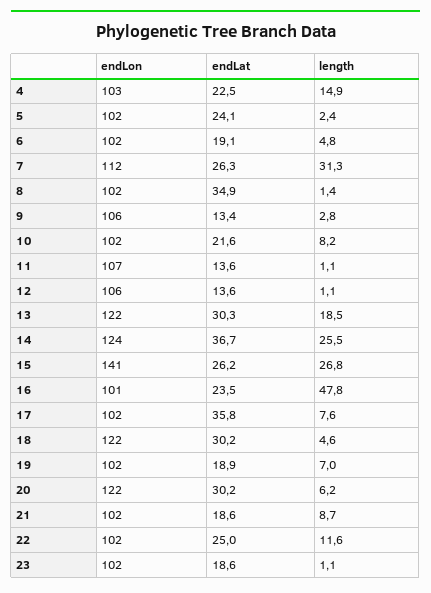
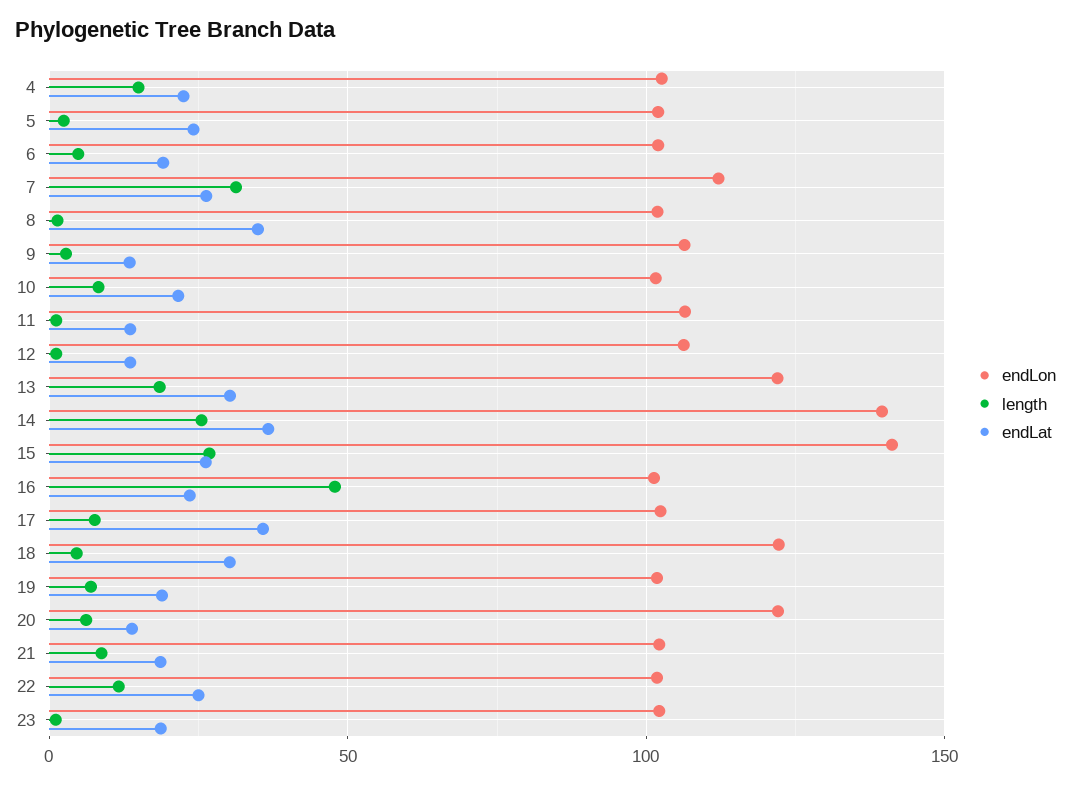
endLon, 14: 124 -> 140
endLat, 20: 30.2 -> 15

